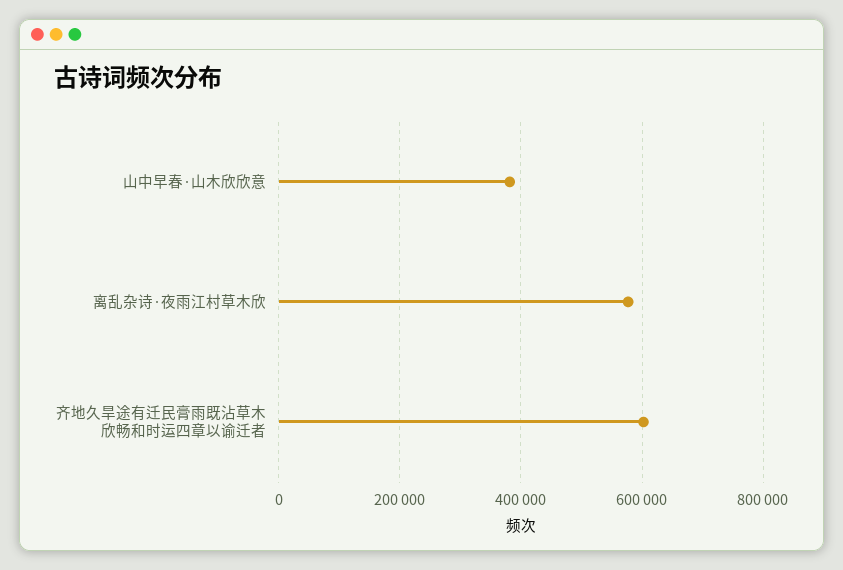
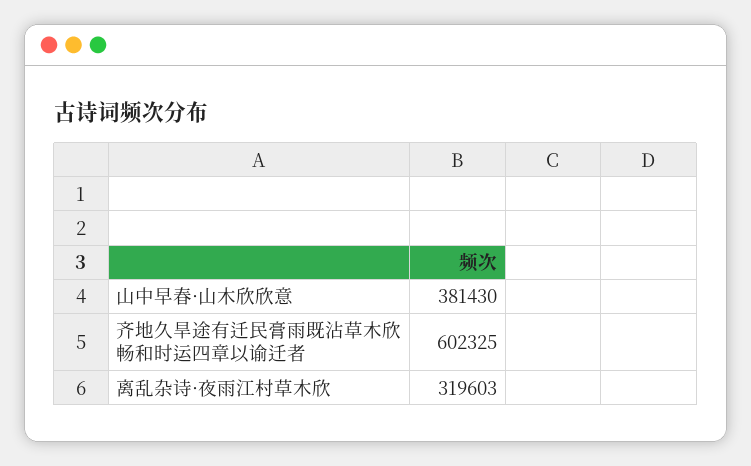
离乱杂诗·夜雨江村草木欣: 580000 -> 319603

